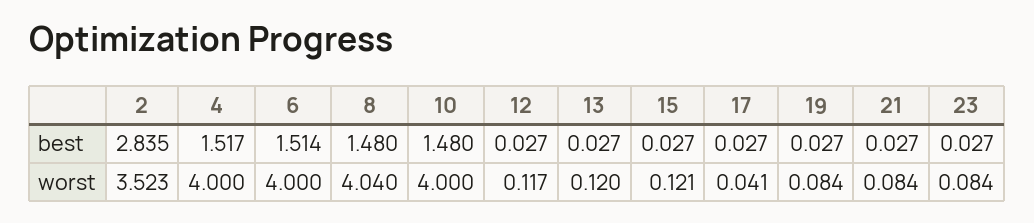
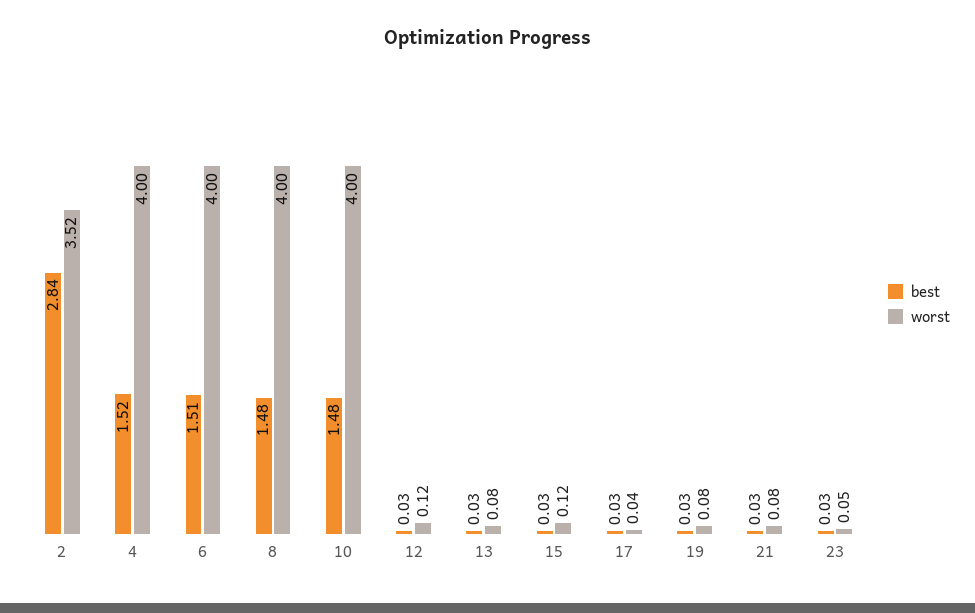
worst, 8: 4.04 -> 4
worst, 13: 0.12 -> 0.08
worst, 23: 0.084 -> 0.05

